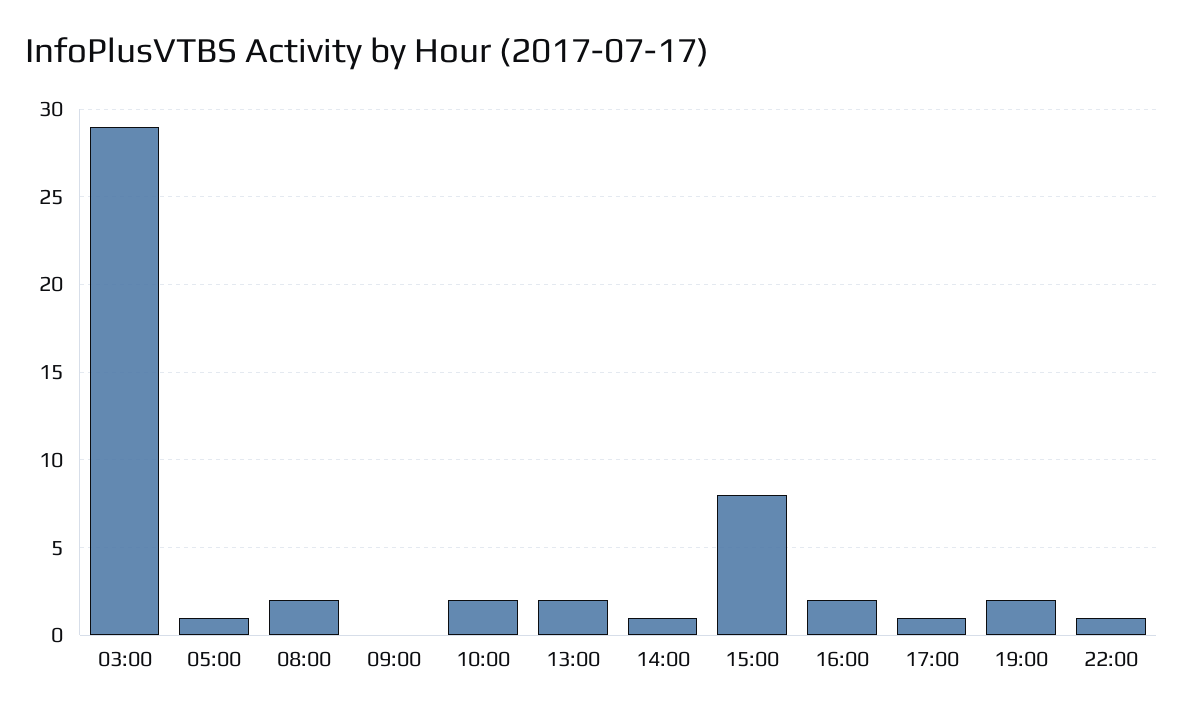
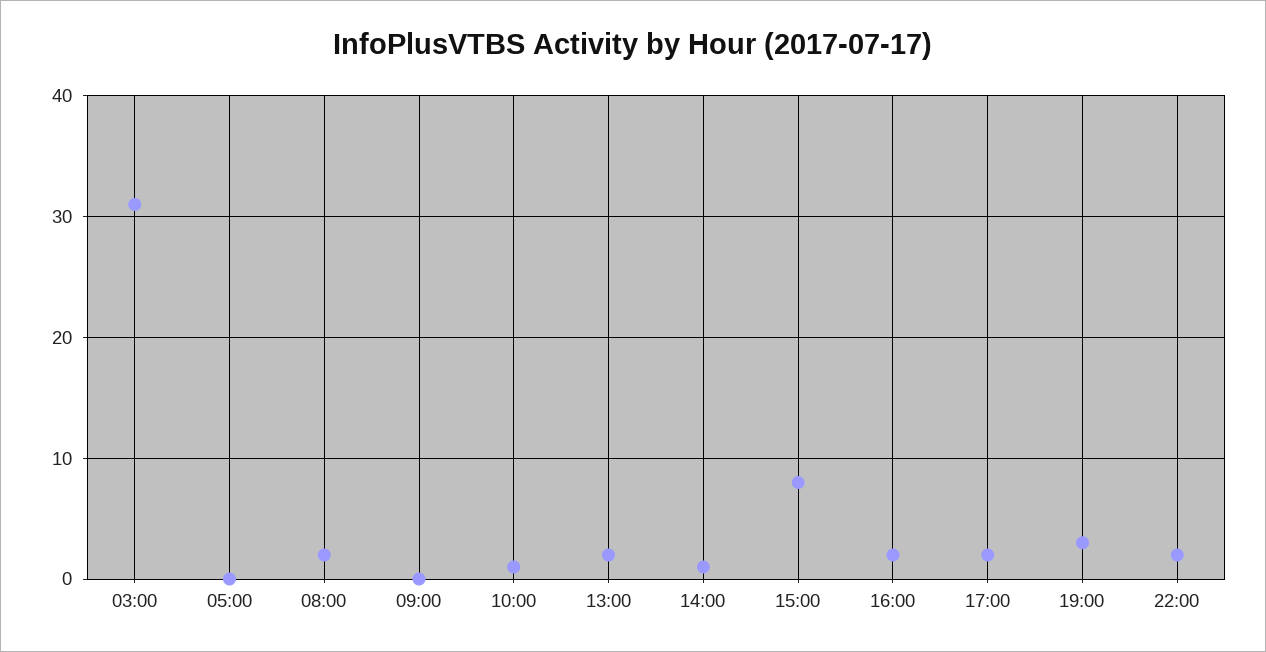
03:00: 29 -> 31
05:00: 1 -> 0
10:00: 2 -> 1
17:00: 1 -> 2
19:00: 2 -> 3
22:00: 1 -> 2

